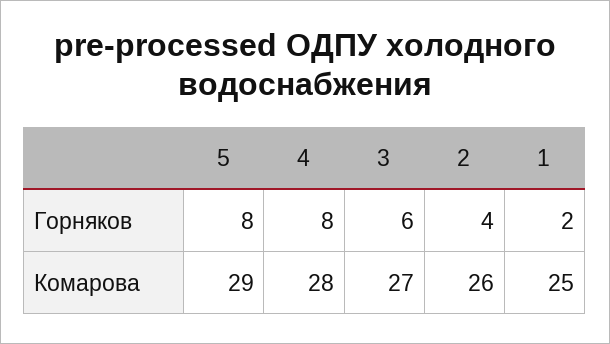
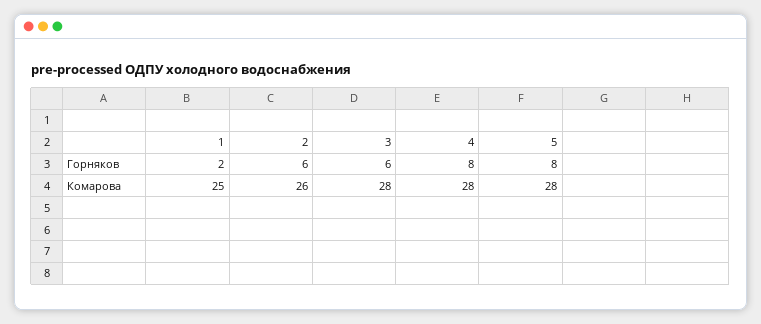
2, Горняков: 4 -> 6
5, Комарова: 29 -> 28
3, Комарова: 27 -> 28

